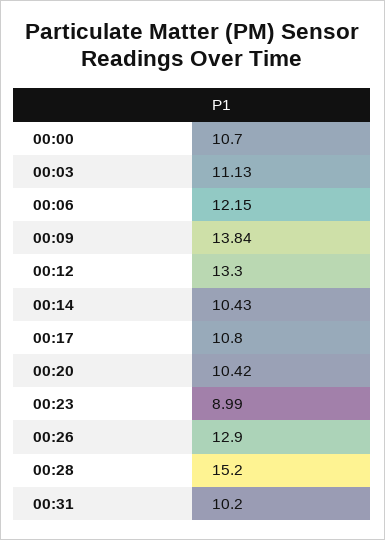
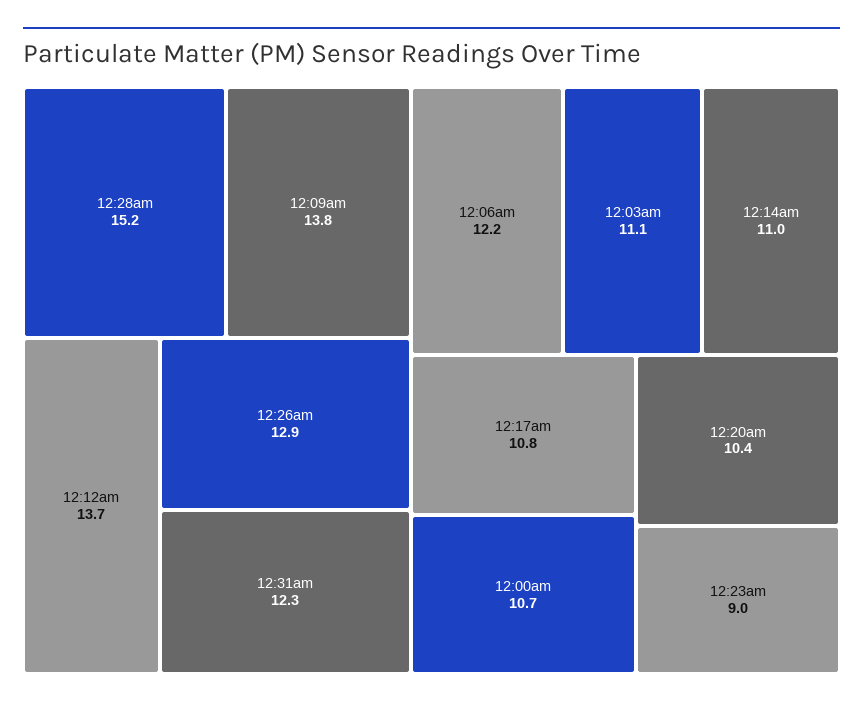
00:12: 13.3 -> 13.7
00:14: 10.43 -> 11
00:31: 10.2 -> 12.3

